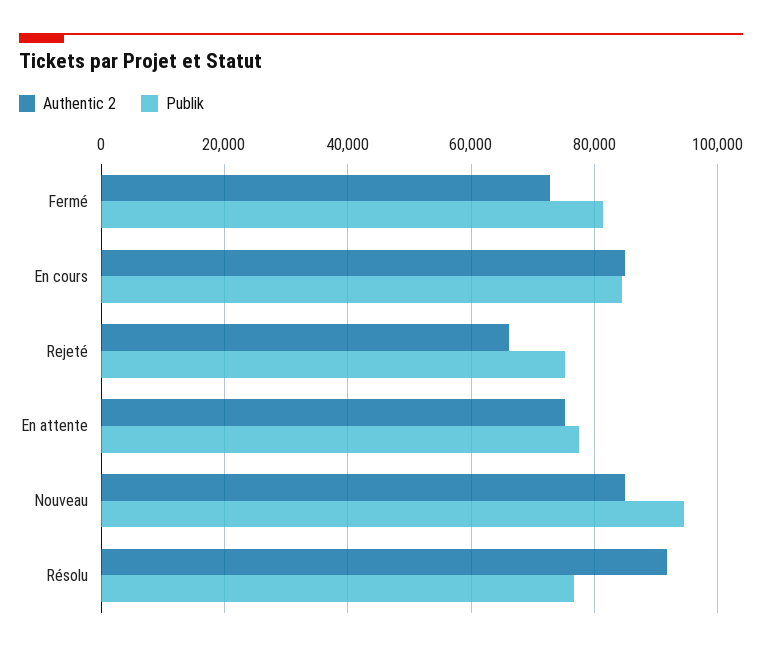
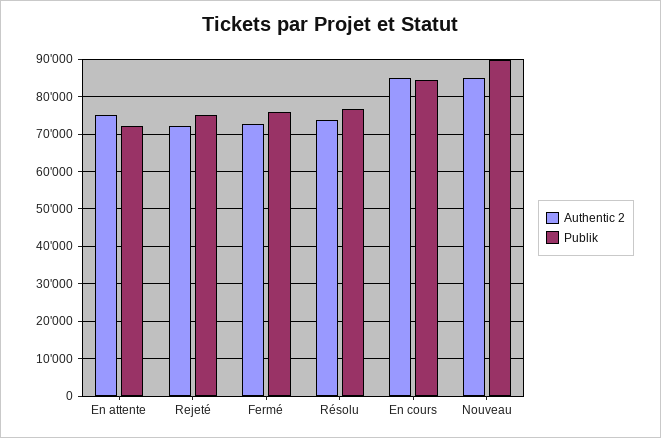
Publik, Fermé: 82000 -> 76000
Authentic 2, Rejeté: 66000 -> 72000
Publik, En attente: 78000 -> 72000
Publik, Nouveau: 94000 -> 90000
Authentic 2, Résolu: 92000 -> 74000

